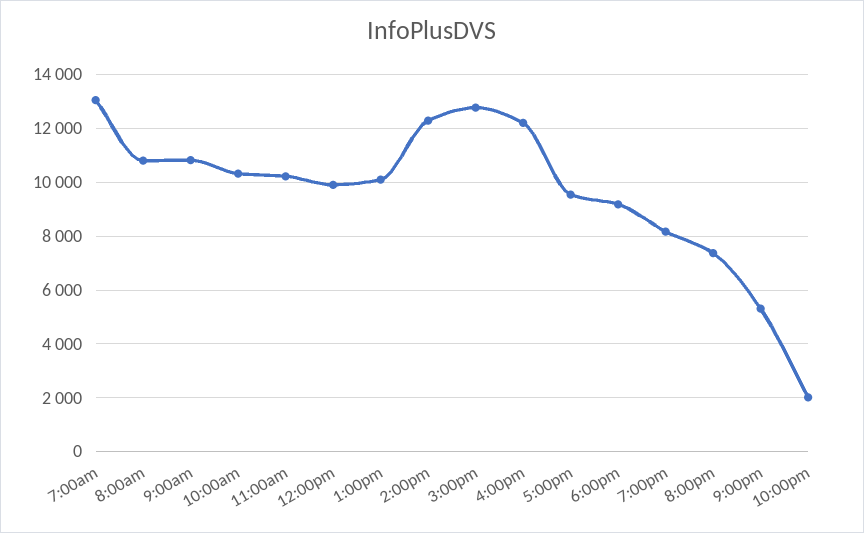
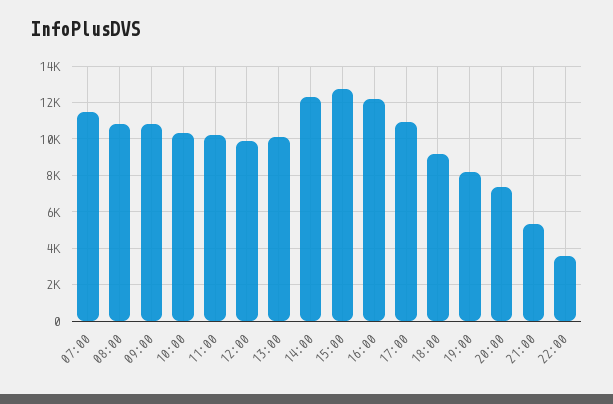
7:00am: 13000 -> 11500
5:00pm: 9500 -> 11000
10:00pm: 2000 -> 3500

